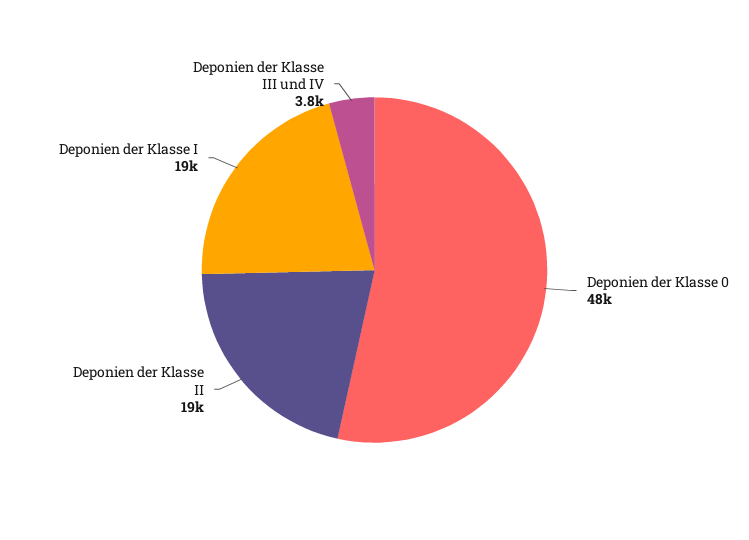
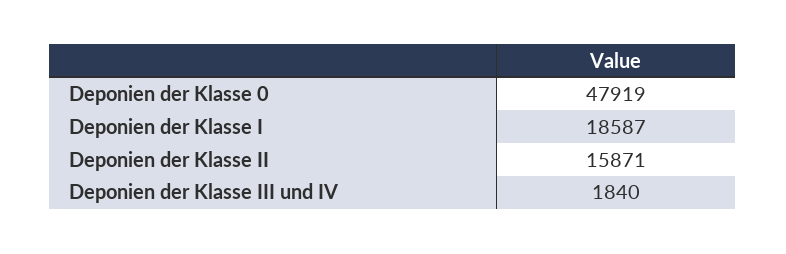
Deponien der Klasse II: 19000 -> 15871
Deponien der Klasse III und IV: 3800 -> 1840

